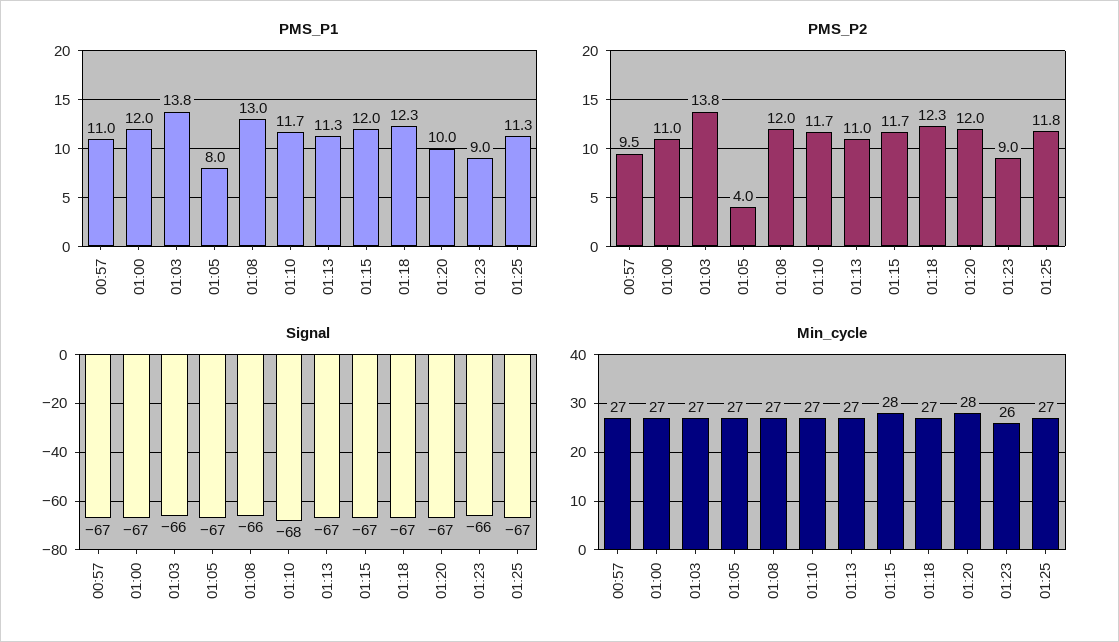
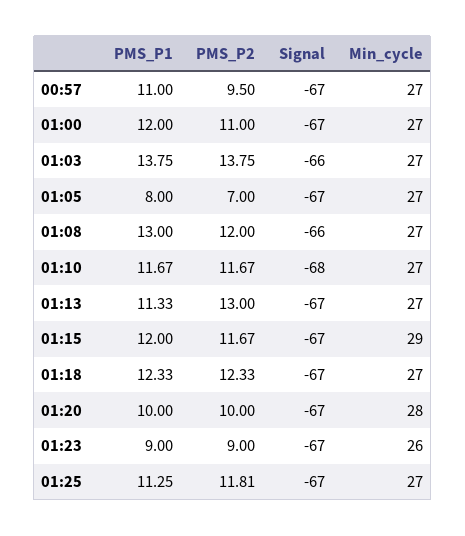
PMS_P2, 01:05: 4 -> 7
PMS_P2, 01:13: 11 -> 13
PMS_P2, 01:20: 12 -> 10
Signal, 01:23: -66 -> -67
Min_cycle, 01:15: 28 -> 29

